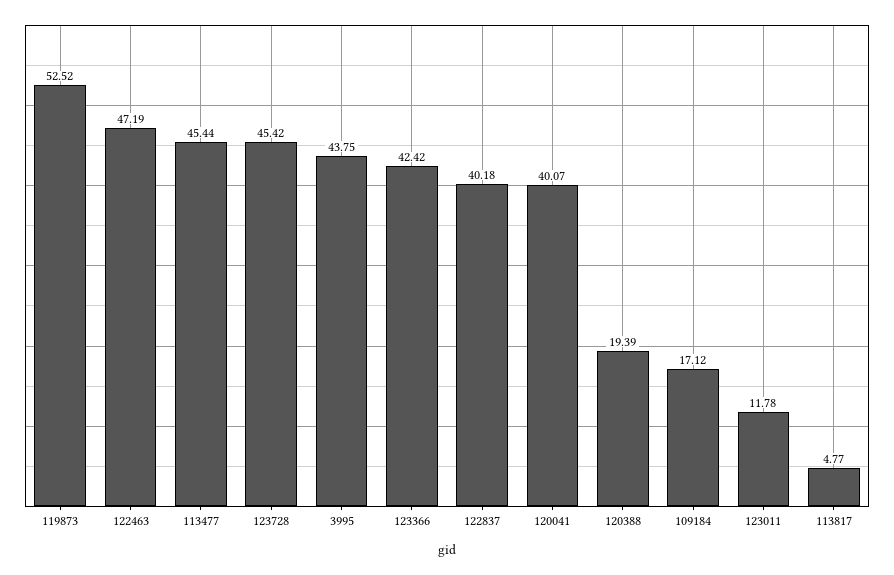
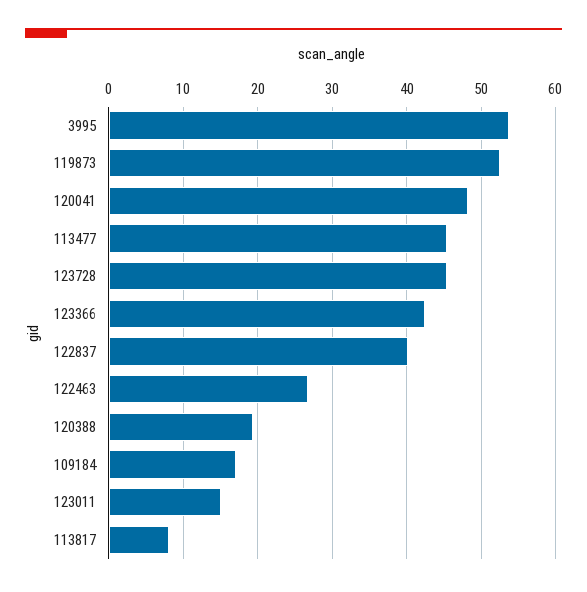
122463: 47.19 -> 27
3995: 43.75 -> 54
120041: 40.07 -> 48
123011: 11.78 -> 15
113817: 4.77 -> 8

